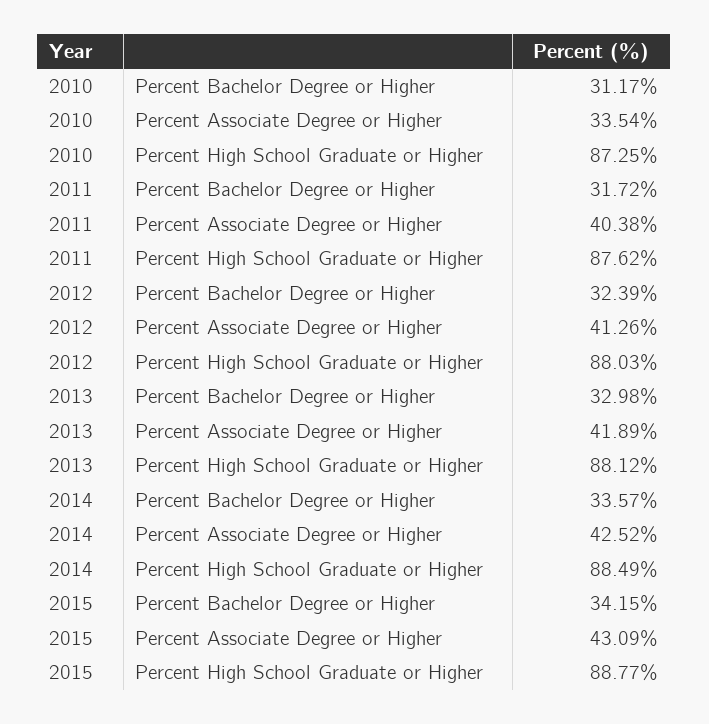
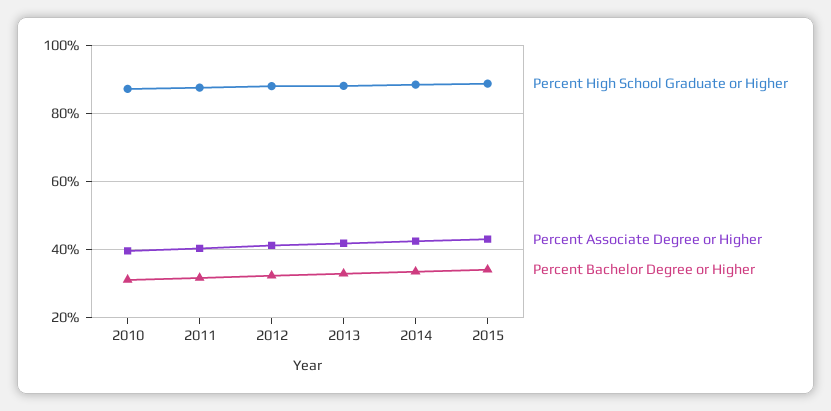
Percent Associate Degree or Higher, 2010: 33.54 -> 40

